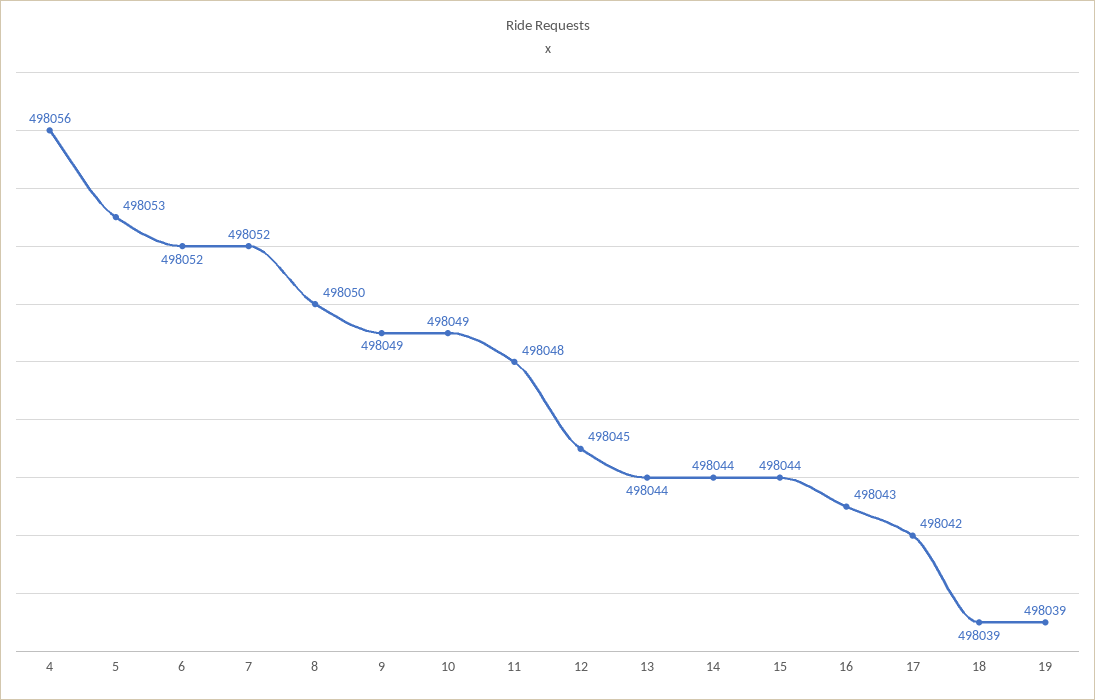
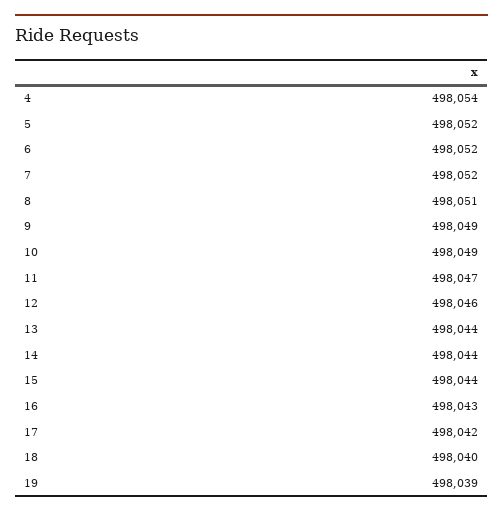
4: 498056 -> 498054
5: 498053 -> 498052
8: 498050 -> 498051
11: 498048 -> 498047
12: 498045 -> 498046
18: 498039 -> 498040

